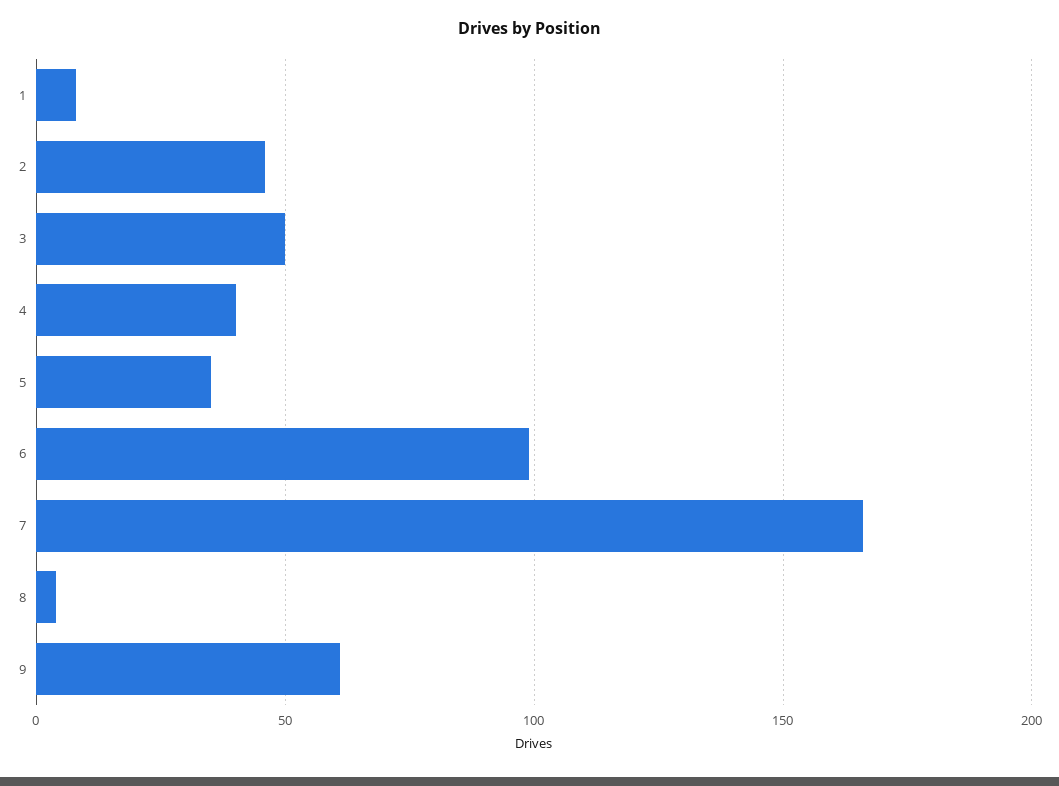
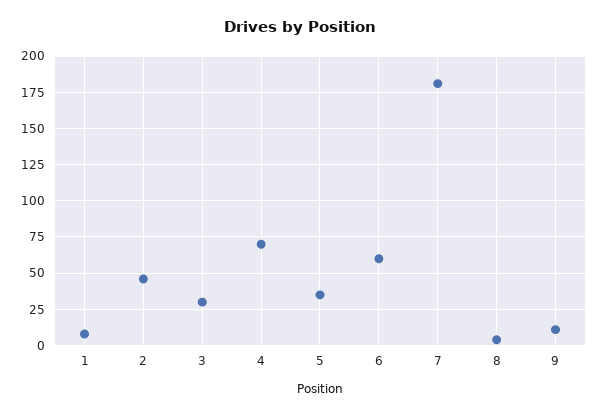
3: 50 -> 30
4: 40 -> 70
6: 100 -> 60
7: 165 -> 180
9: 60 -> 10

